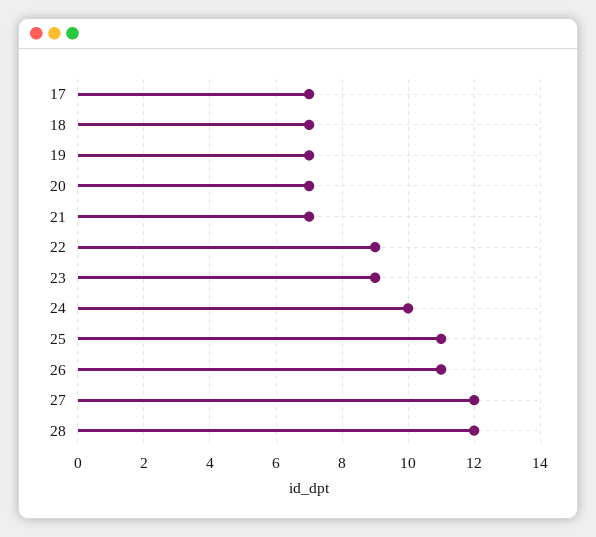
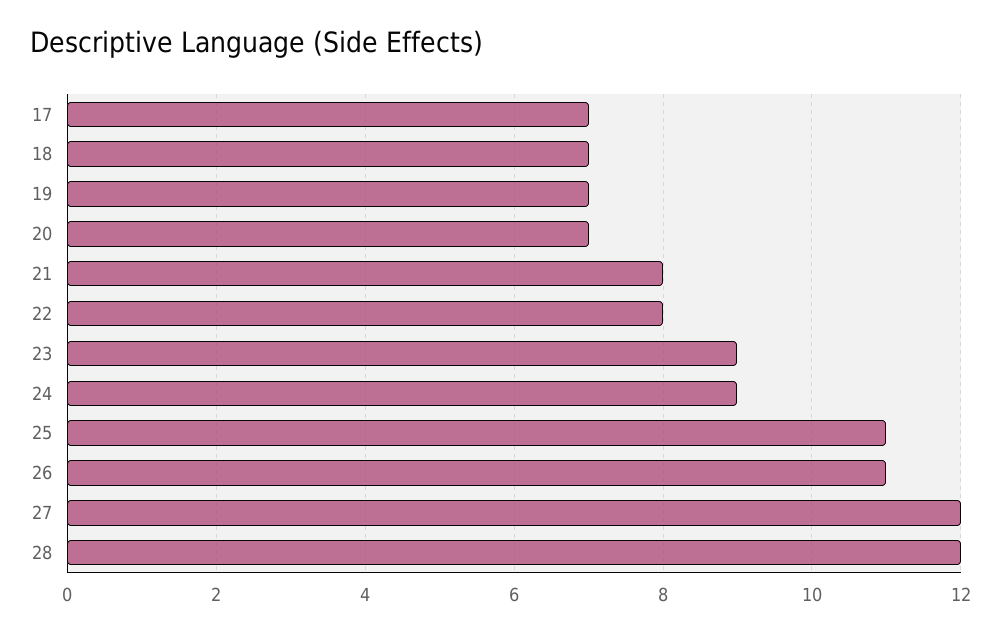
21: 7 -> 8
22: 9 -> 8
24: 10 -> 9

